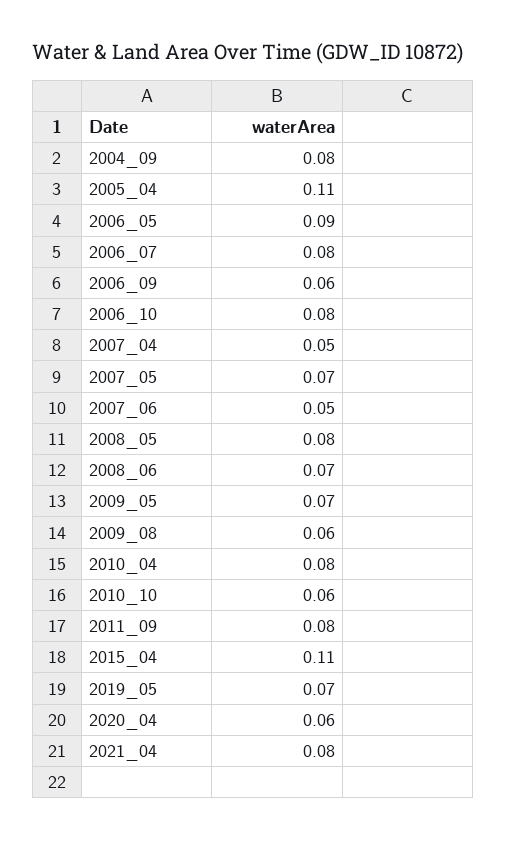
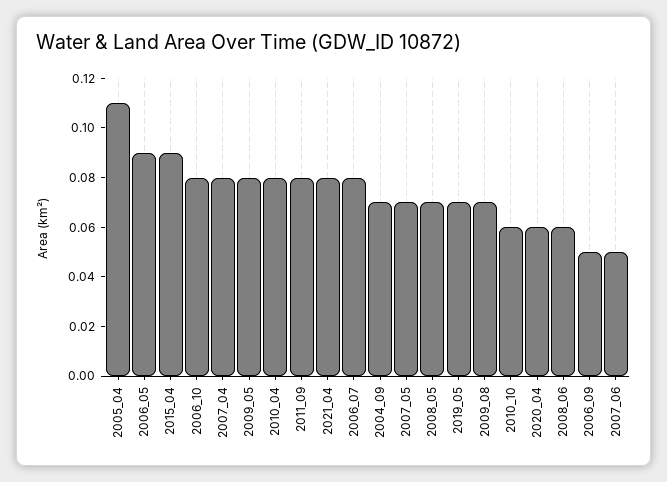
2004_09: 0.08 -> 0.07
2006_09: 0.06 -> 0.05
2007_04: 0.05 -> 0.08
2008_05: 0.08 -> 0.07
2008_06: 0.07 -> 0.06
2009_05: 0.07 -> 0.08
2009_08: 0.06 -> 0.07
2015_04: 0.11 -> 0.09

